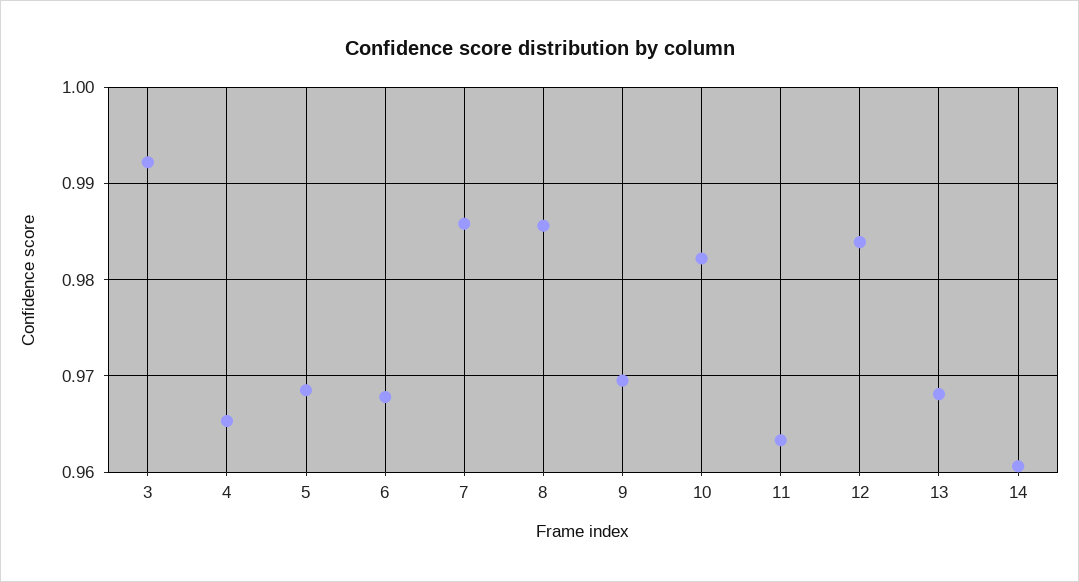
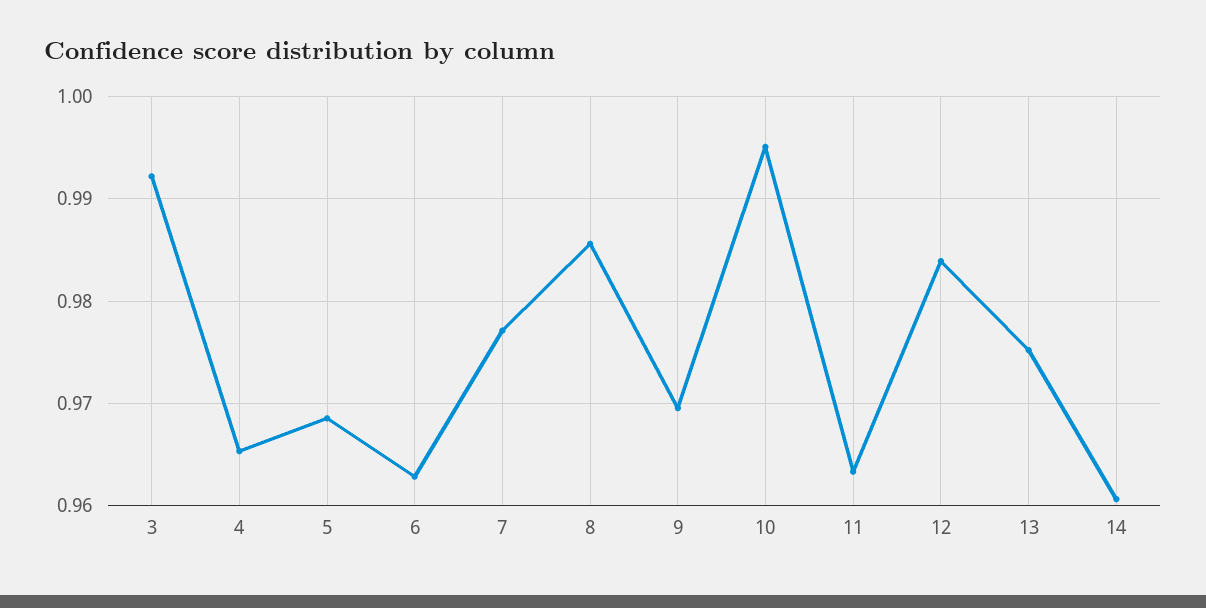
6: 0.968 -> 0.963
7: 0.986 -> 0.977
10: 0.982 -> 0.995
13: 0.968 -> 0.975

